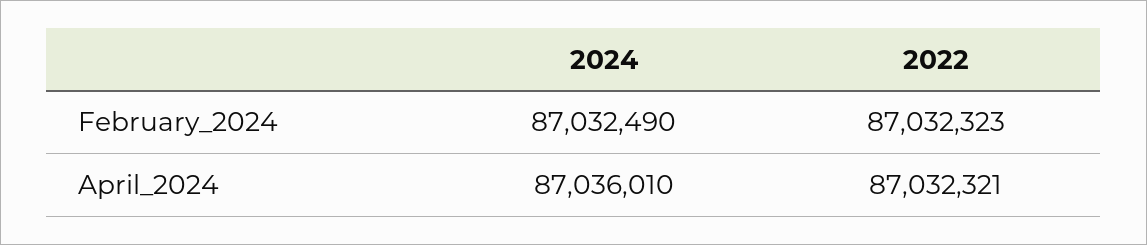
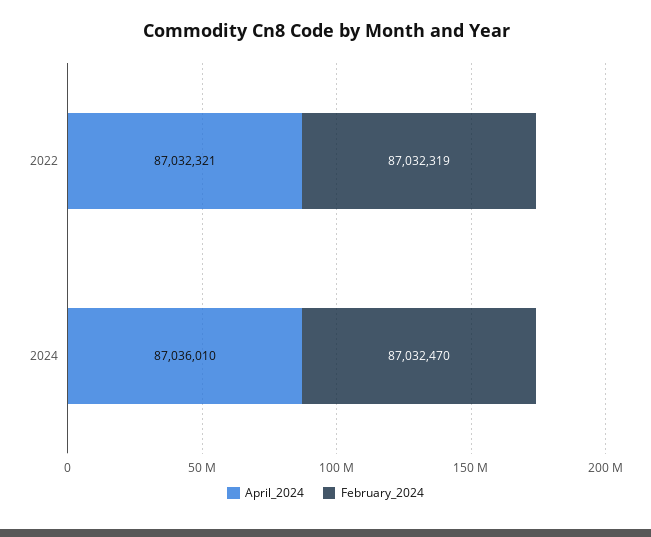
February_2024, 2024: 87032490 -> 87032470
February_2024, 2022: 87032323 -> 87032319

